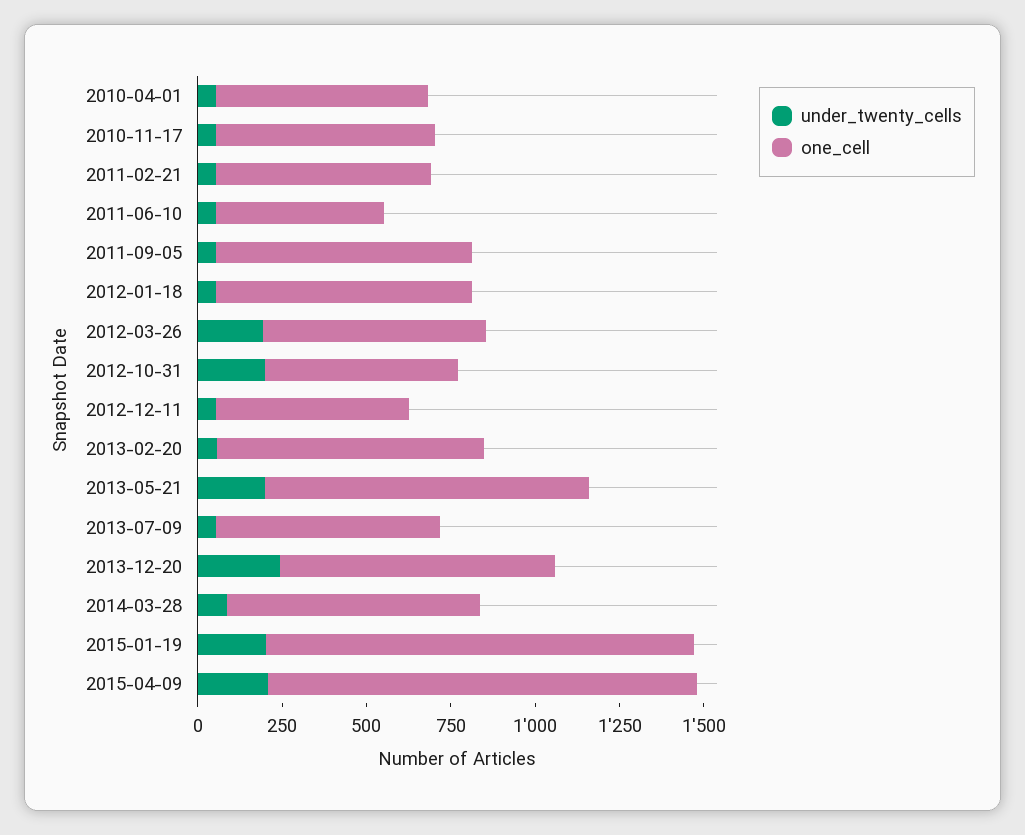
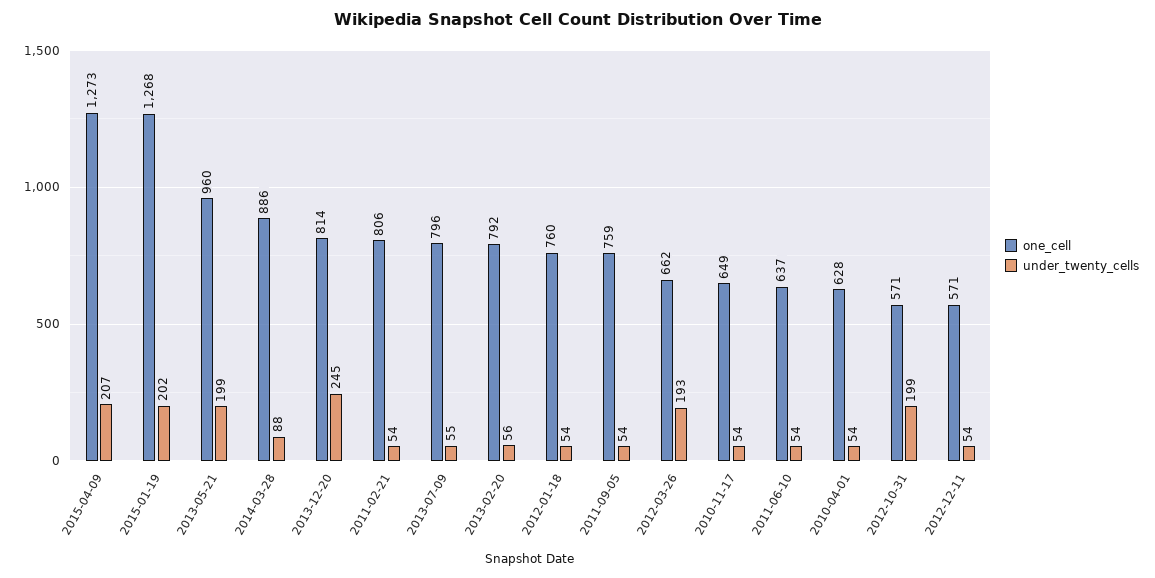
one_cell, 2011-02-21: 650 -> 806
one_cell, 2011-06-10: 500 -> 637
one_cell, 2013-07-09: 650 -> 796
one_cell, 2014-03-28: 750 -> 886

